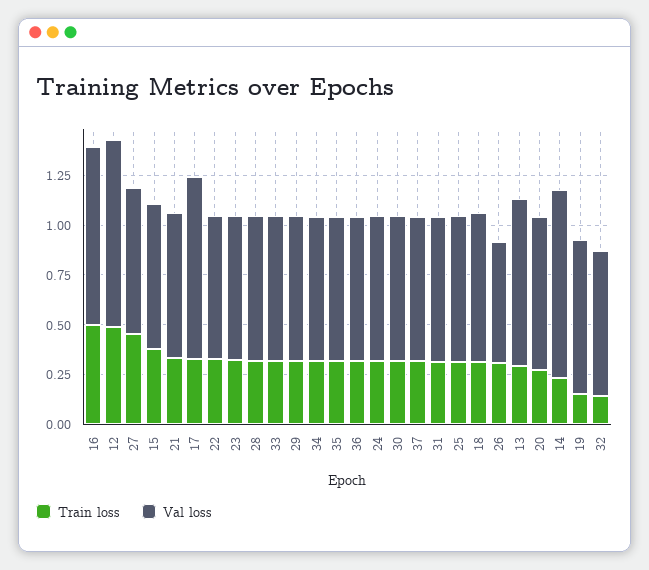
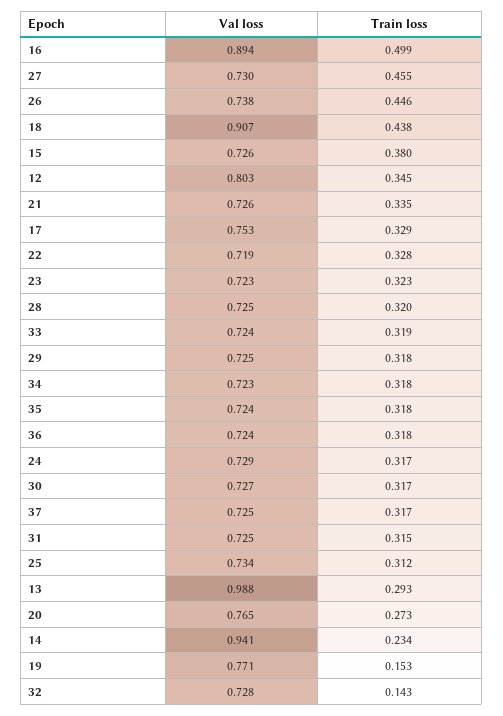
Train loss, 12: 0.5 -> 0.345
Val loss, 12: 0.95 -> 0.803
Val loss, 17: 0.9 -> 0.753
Train loss, 18: 0.3 -> 0.438
Val loss, 18: 0.75 -> 0.907
Train loss, 26: 0.3 -> 0.446
Val loss, 26: 0.6 -> 0.738
Val loss, 13: 0.85 -> 0.988

